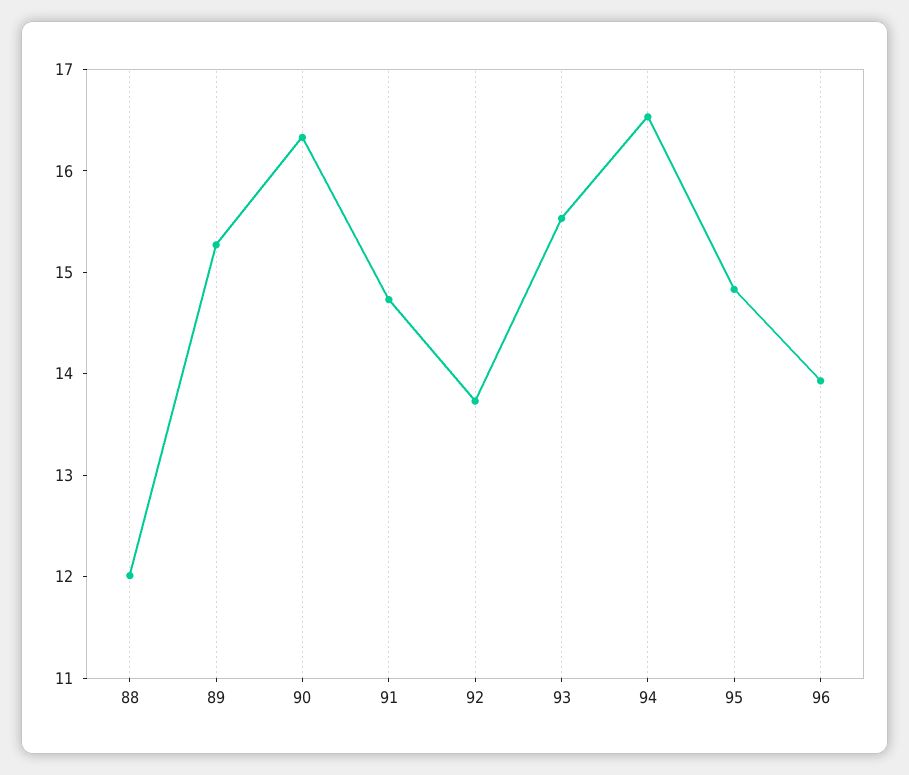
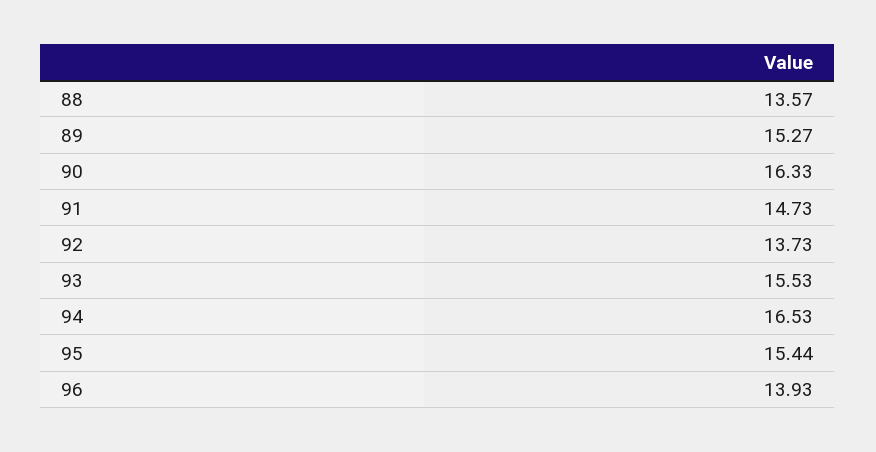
88: 12 -> 13.57
95: 14.8 -> 15.44

